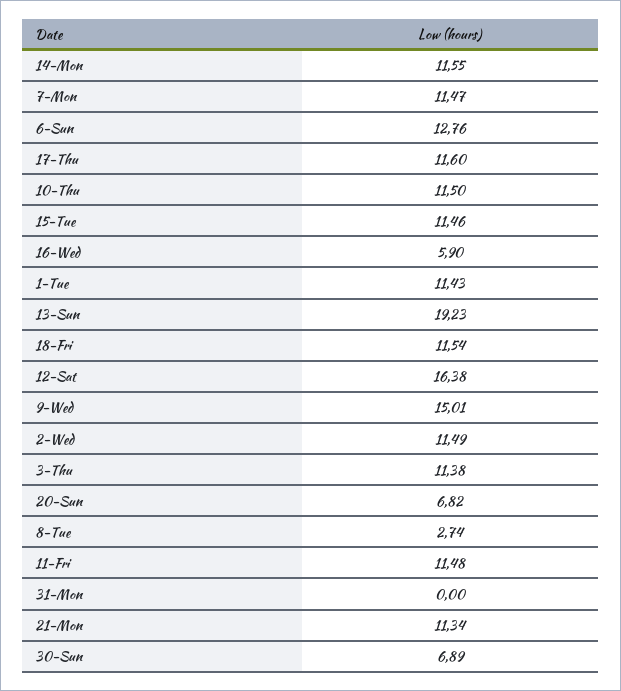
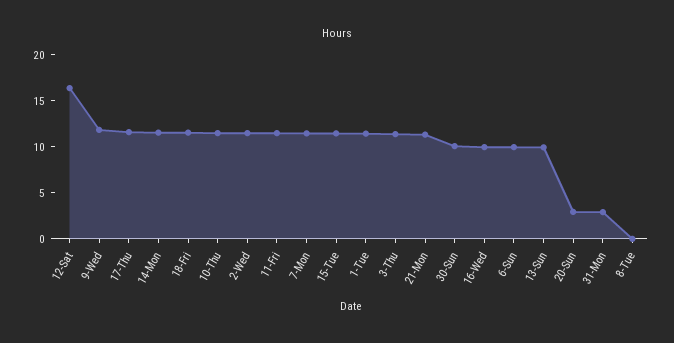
6-Sun: 12.76 -> 10
16-Wed: 5.9 -> 10
13-Sun: 19.23 -> 10
9-Wed: 15.01 -> 12
20-Sun: 6.82 -> 3
8-Tue: 2.74 -> 0
31-Mon: 0 -> 3
30-Sun: 6.89 -> 10

